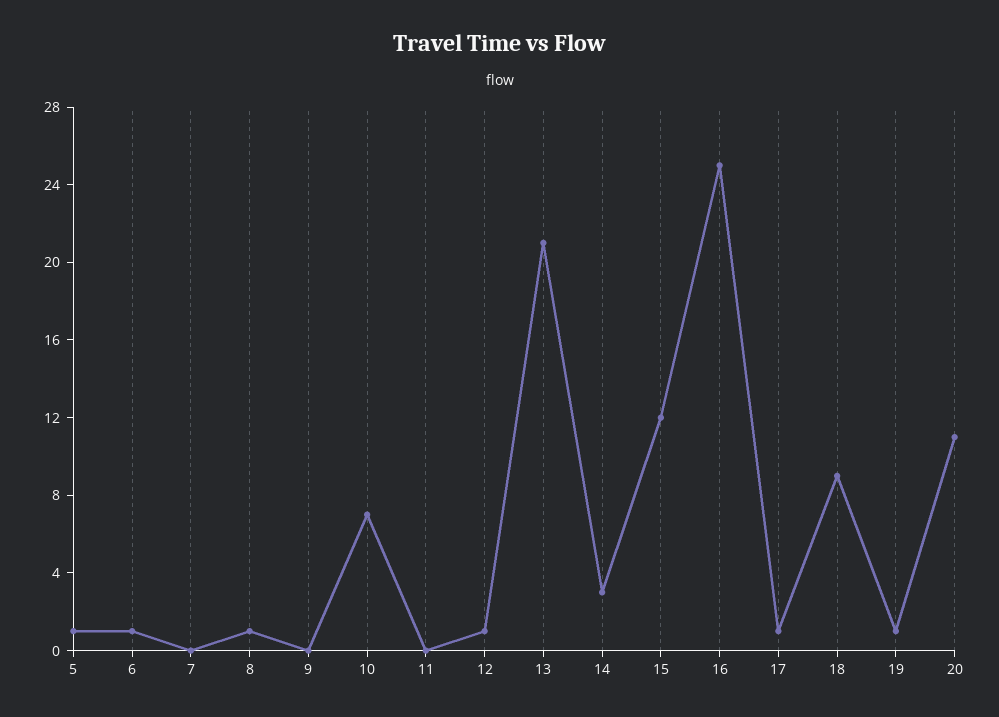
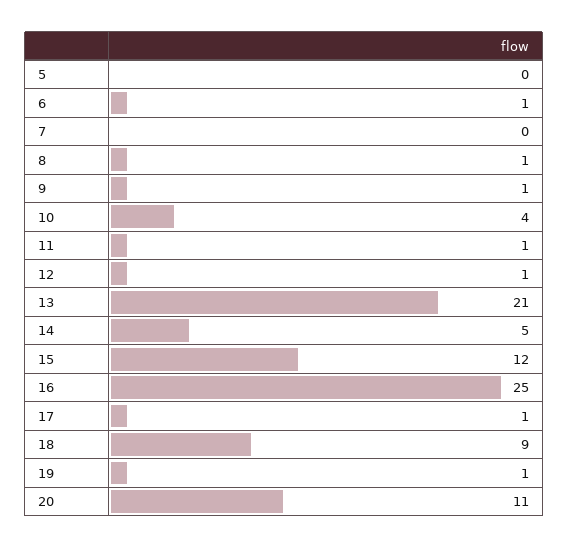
5: 1 -> 0
9: 0 -> 1
10: 7 -> 4
11: 0 -> 1
14: 3 -> 5

